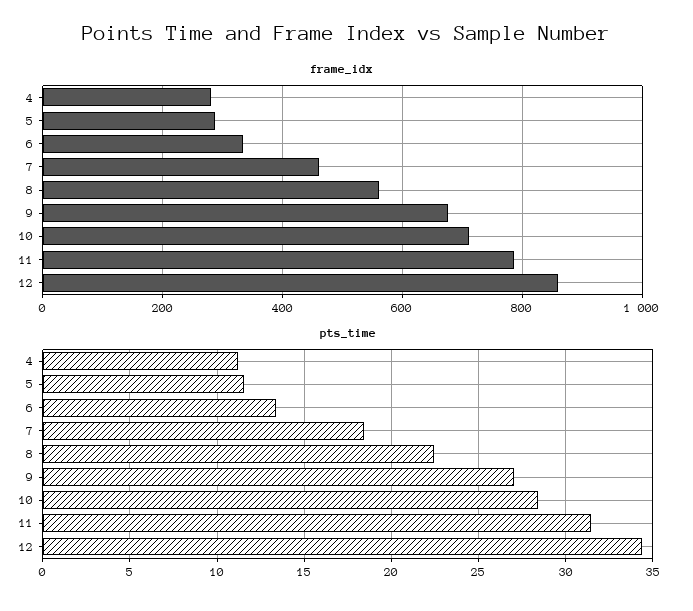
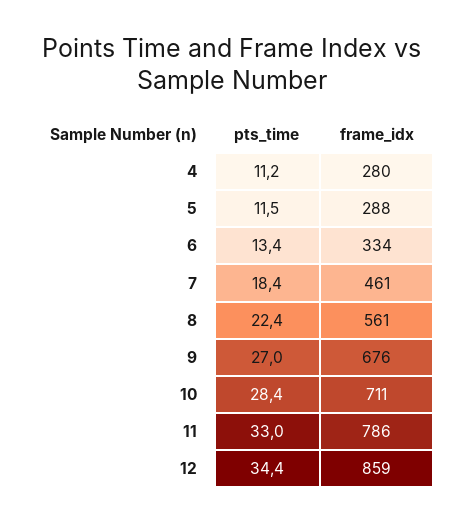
pts_time, 11: 31.5 -> 33

